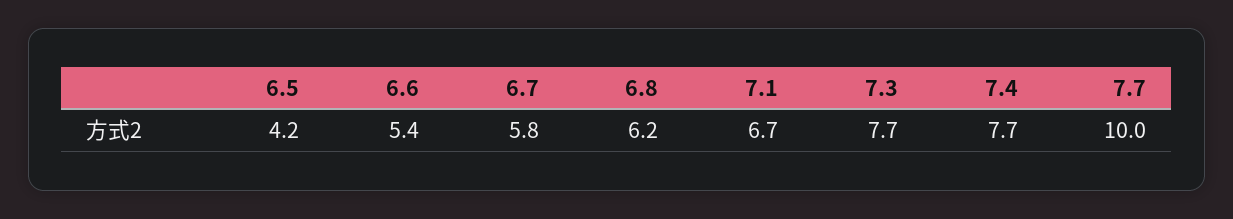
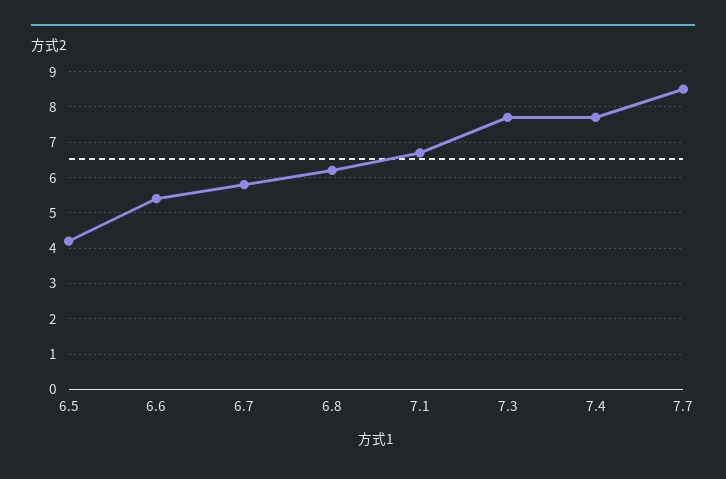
7.7: 10 -> 8.5

